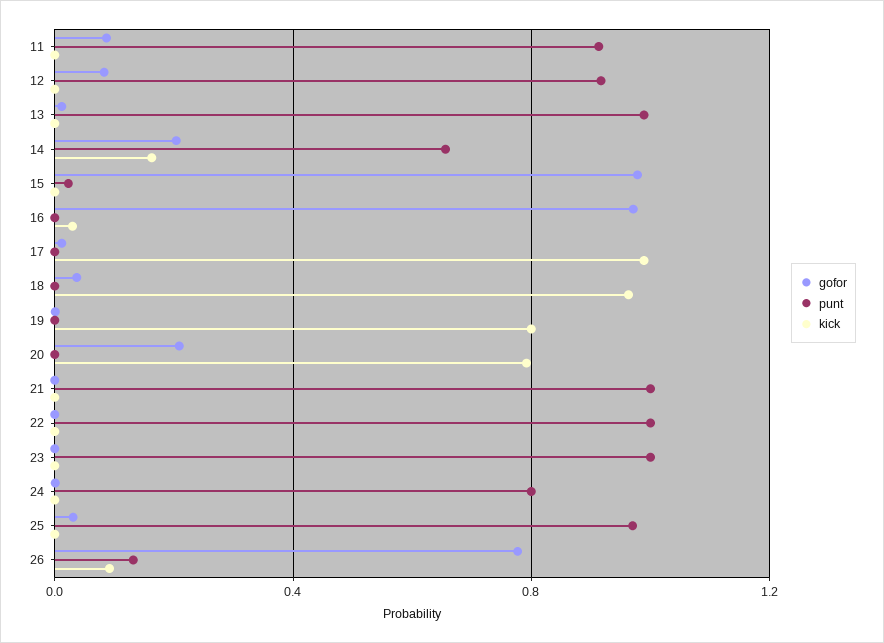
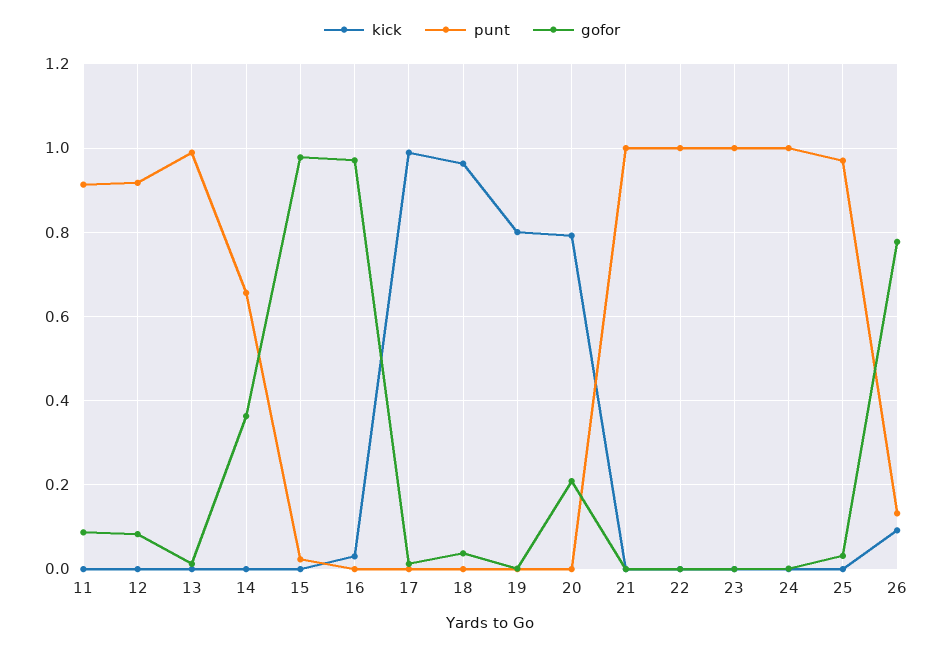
gofor, 14: 0.2 -> 0.36
kick, 14: 0.15 -> 0
punt, 24: 0.8 -> 1

